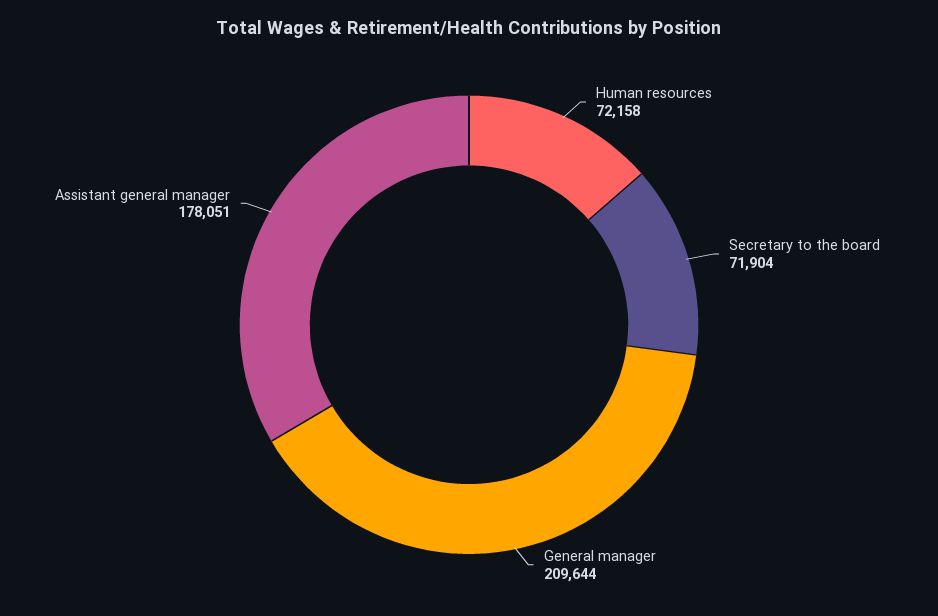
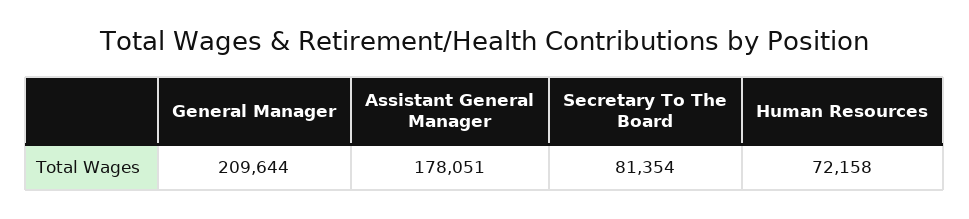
Secretary to the board: 71904 -> 81354

